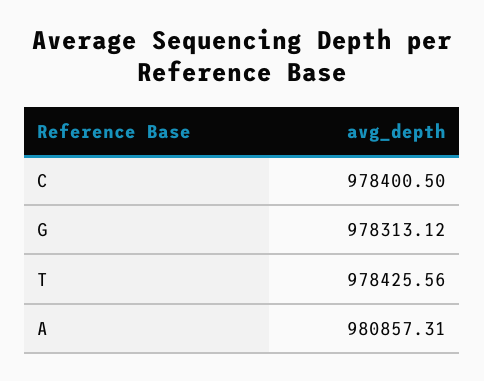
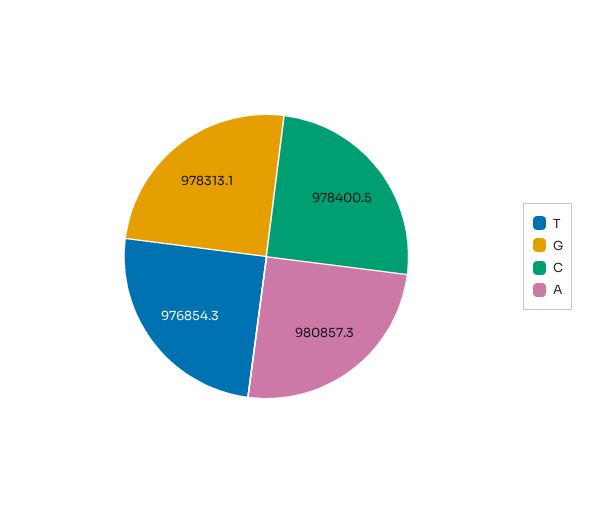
T: 978425.56 -> 976854.3

